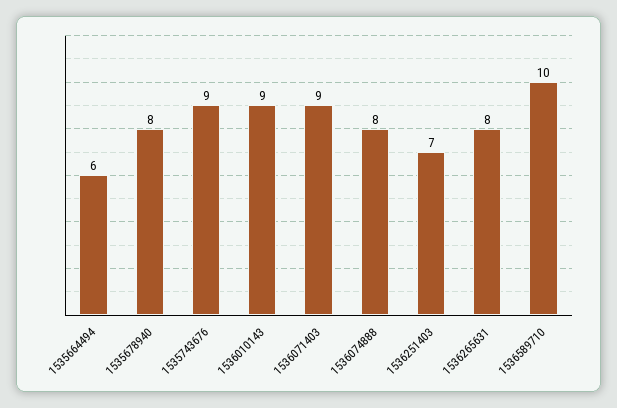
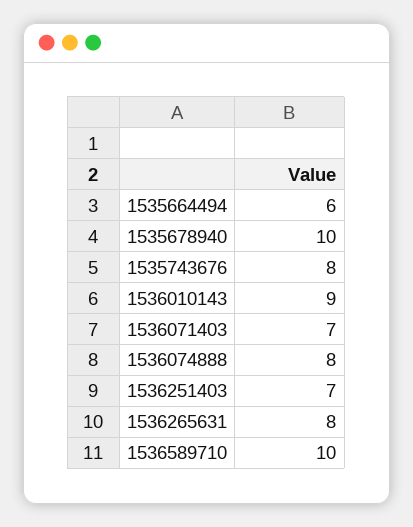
1535678940: 8 -> 10
1535743676: 9 -> 8
1536071403: 9 -> 7

